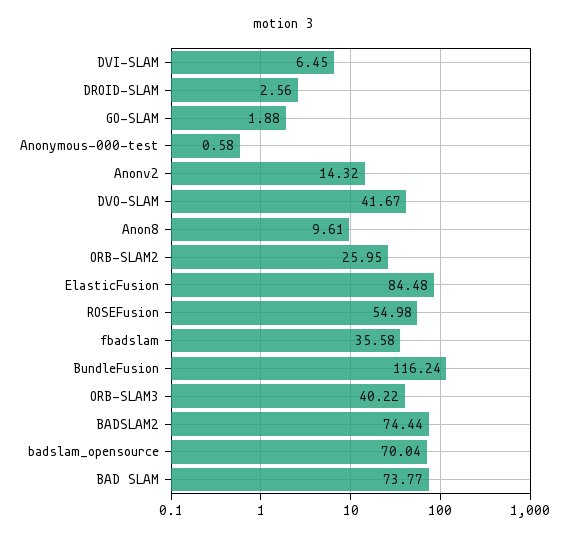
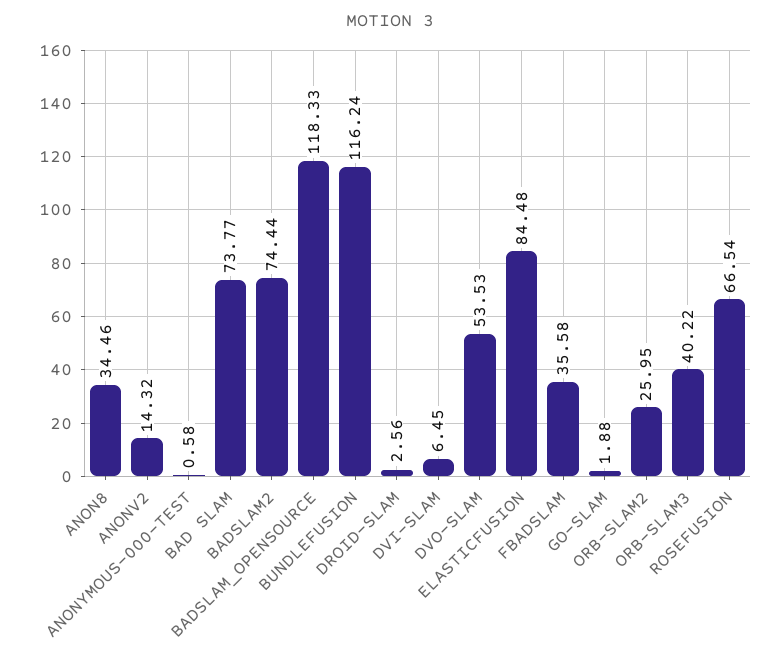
DVO-SLAM: 41.67 -> 53.53
Anon8: 9.61 -> 34.46
ROSEFusion: 54.98 -> 66.54
badslam_opensource: 70.04 -> 118.33

